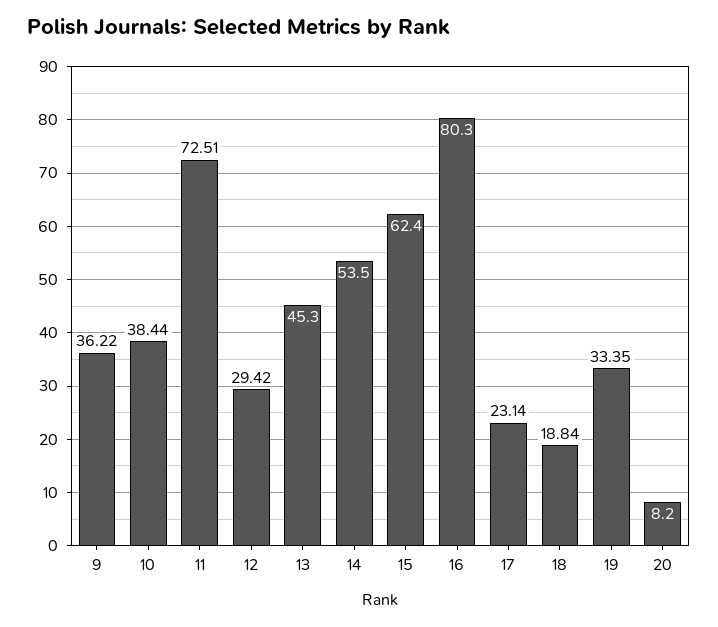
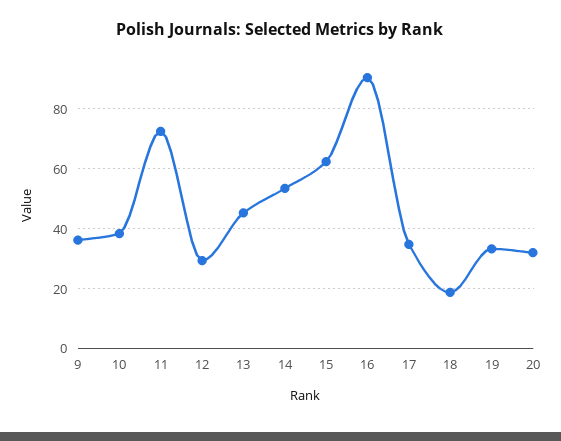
16: 80.3 -> 90
17: 23.14 -> 35
20: 8.2 -> 32.5

